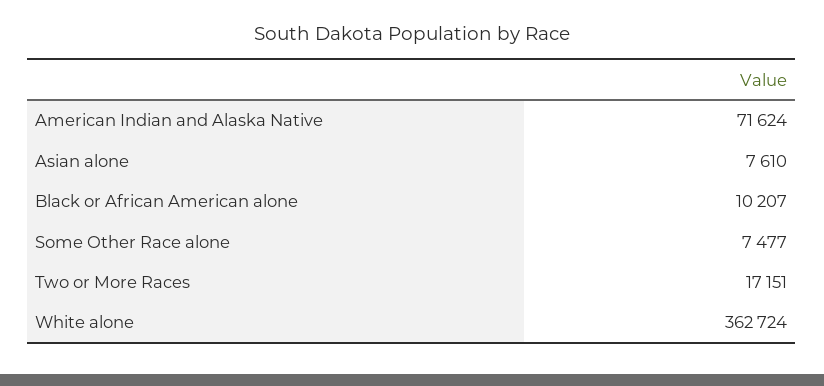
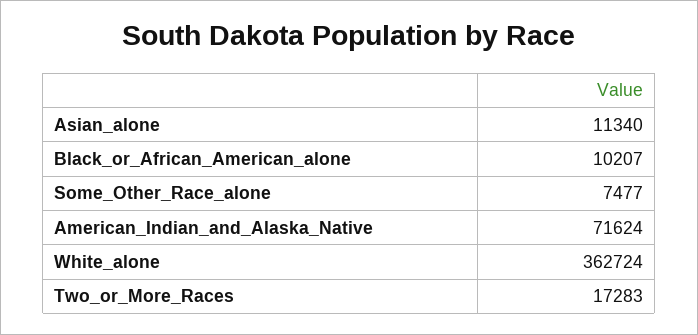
Asian alone: 7610 -> 11340
Two or More Races: 17151 -> 17283

